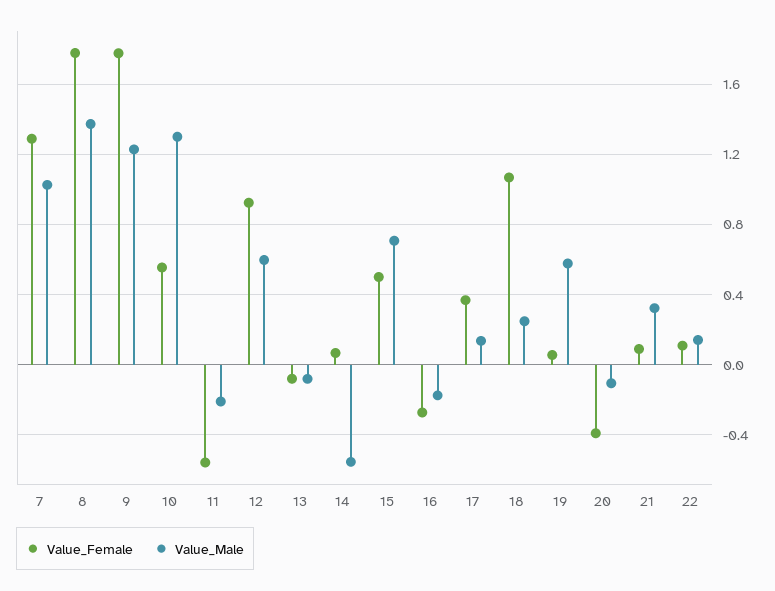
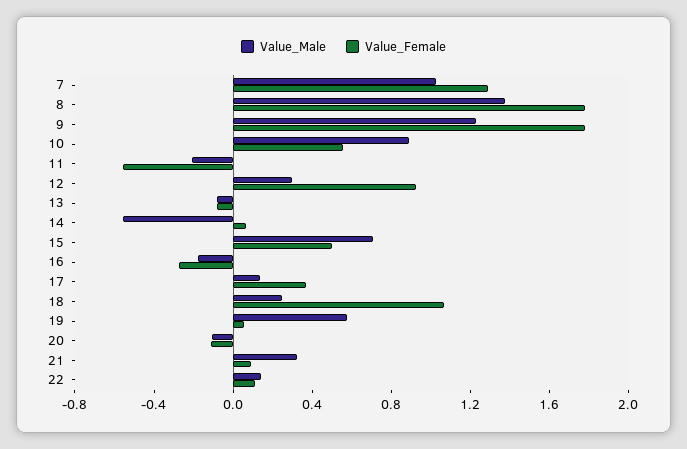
Value_Male, 10: 1.3 -> 0.9
Value_Male, 12: 0.6 -> 0.3
Value_Female, 20: -0.4 -> -0.1

